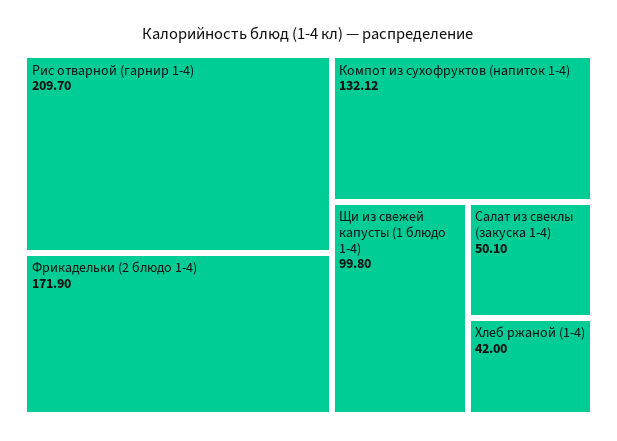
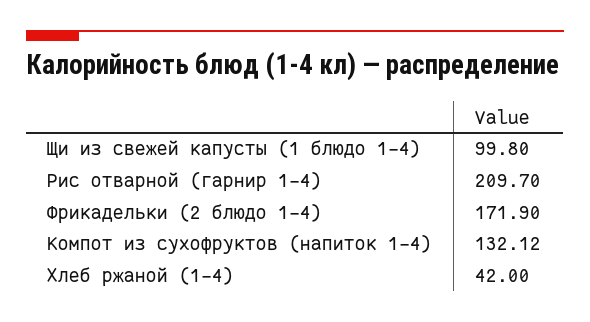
Салат из свеклы (закуска 1-4): 50.1 -> none

